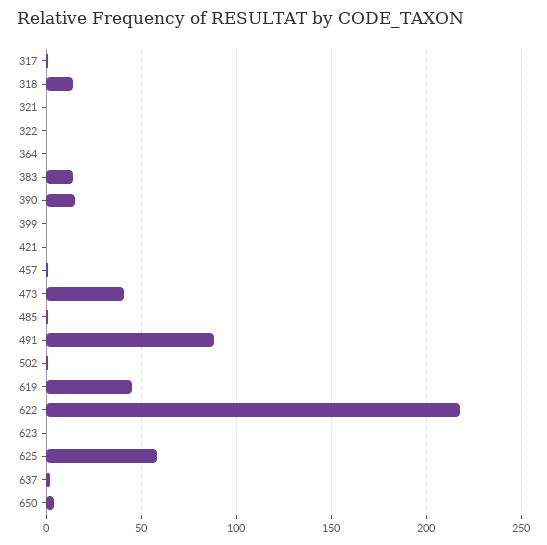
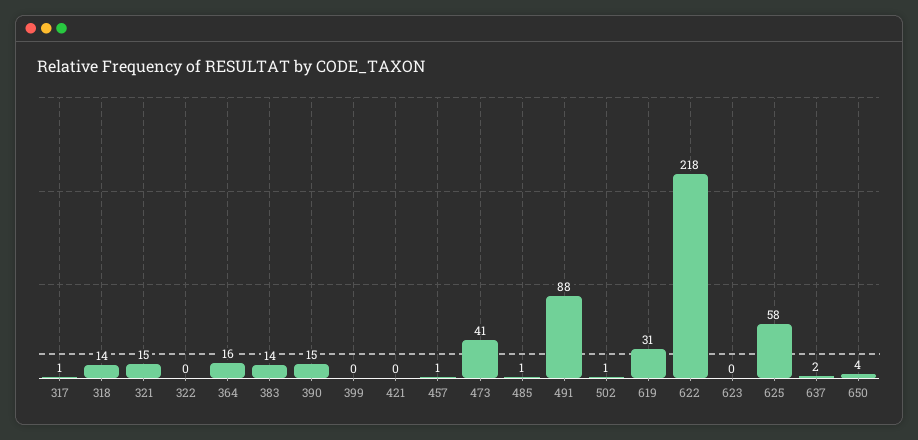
321: 0 -> 15
364: 0 -> 16
619: 45 -> 31

